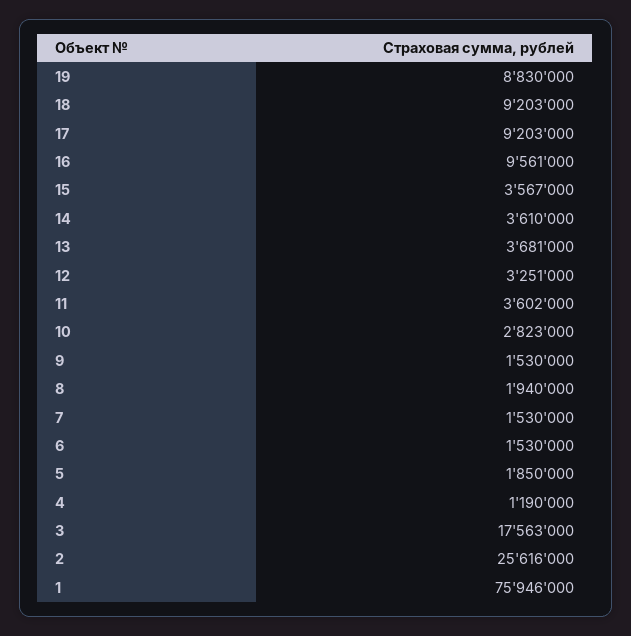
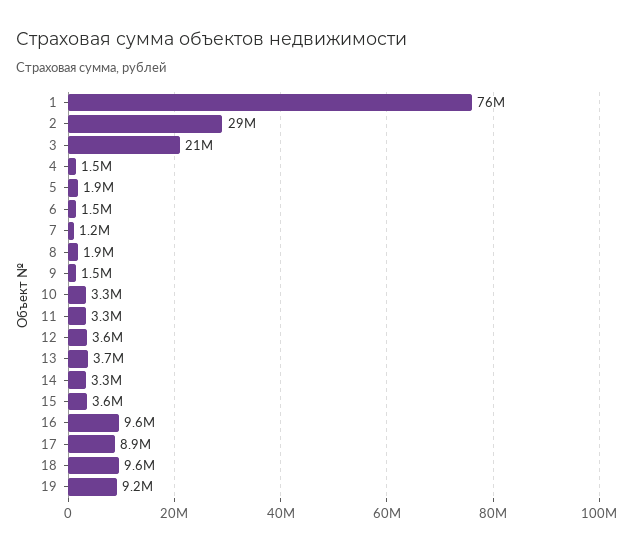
19: 8830000 -> 9200000
18: 9203000 -> 9600000
17: 9203000 -> 8900000
14: 3610000 -> 3300000
12: 3251000 -> 3600000
11: 3602000 -> 3300000
10: 2823000 -> 3300000
7: 1530000 -> 1200000
4: 1190000 -> 1500000
3: 17563000 -> 21000000
2: 25616000 -> 29000000

